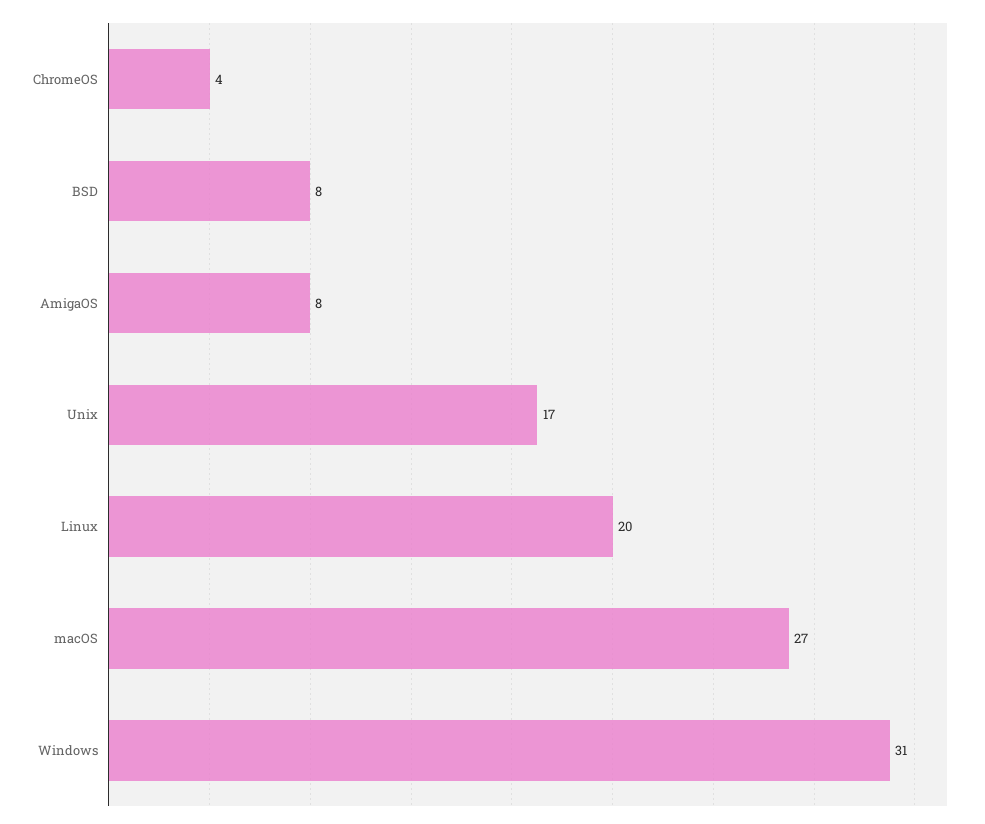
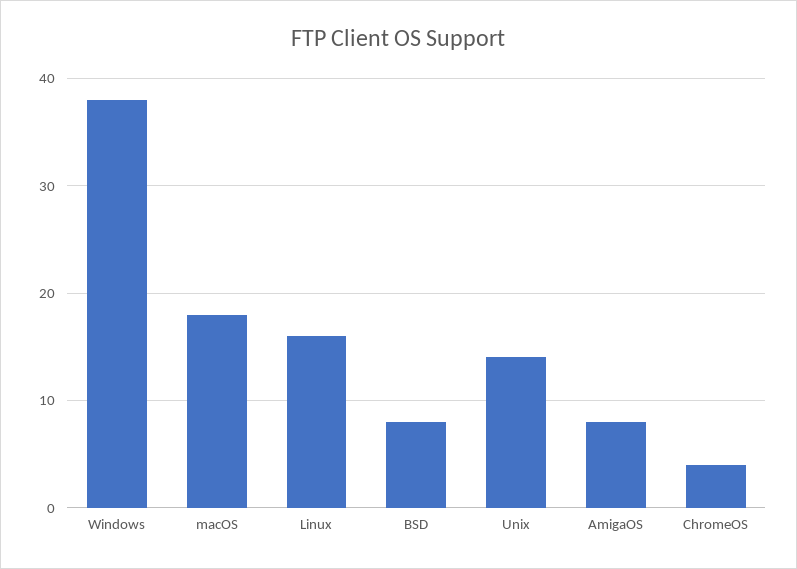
Unix: 17 -> 14
Linux: 20 -> 16
macOS: 27 -> 18
Windows: 31 -> 38

